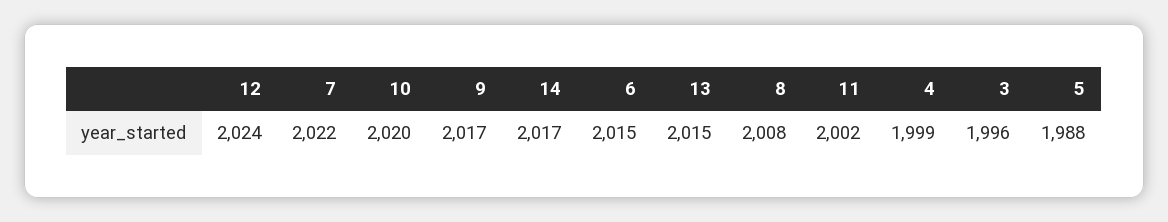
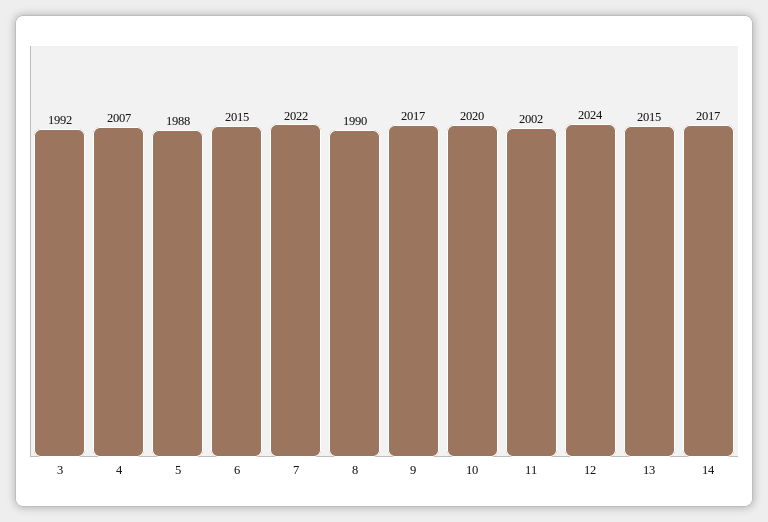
8: 2008 -> 1990
4: 1999 -> 2007
3: 1996 -> 1992

